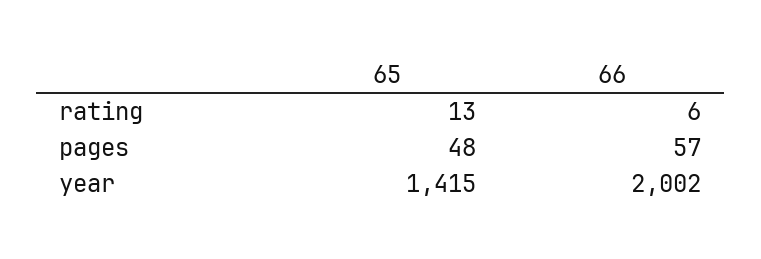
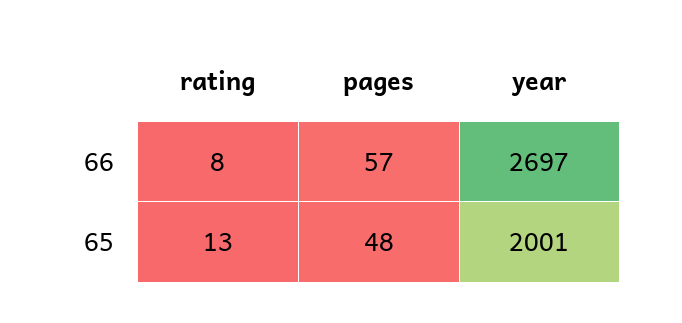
66, rating: 6 -> 8
65, year: 1415 -> 2001
66, year: 2002 -> 2697

